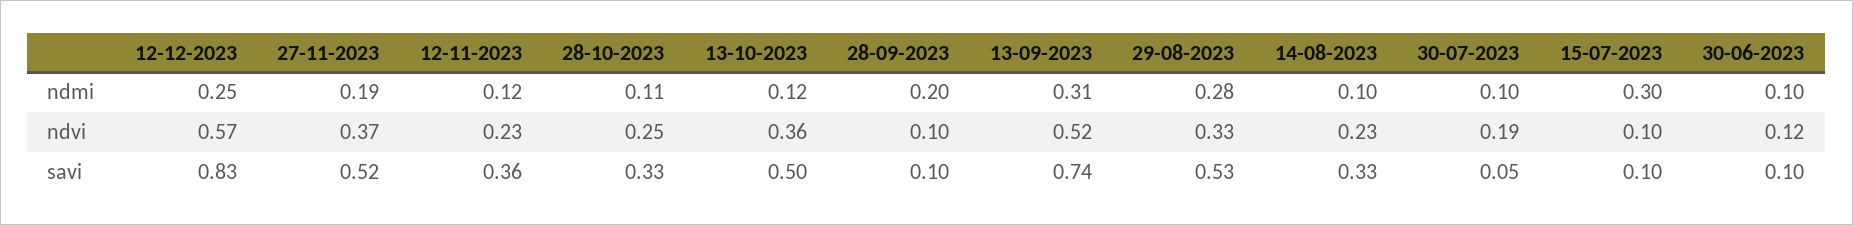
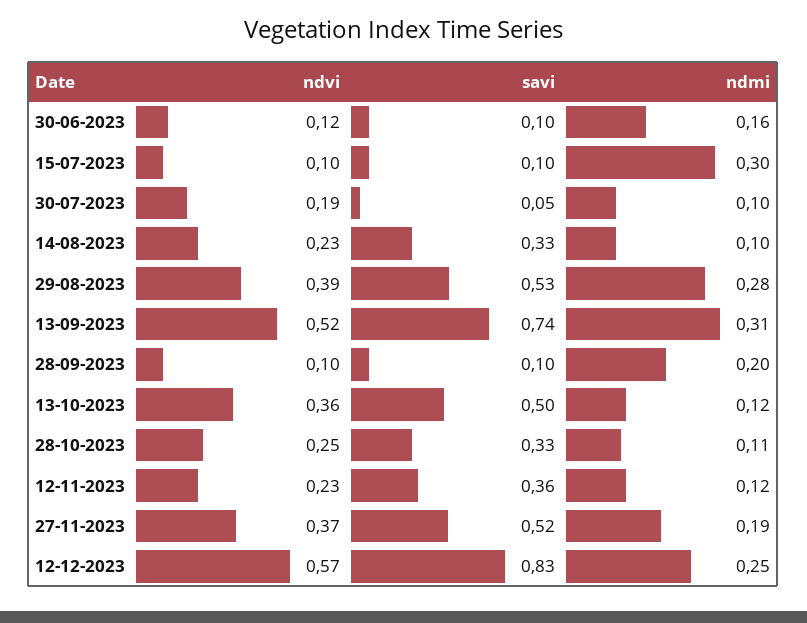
30-06-2023, ndmi: 0.1 -> 0.16
29-08-2023, ndvi: 0.33 -> 0.39

